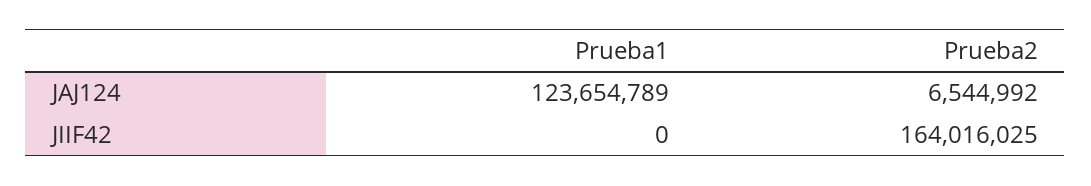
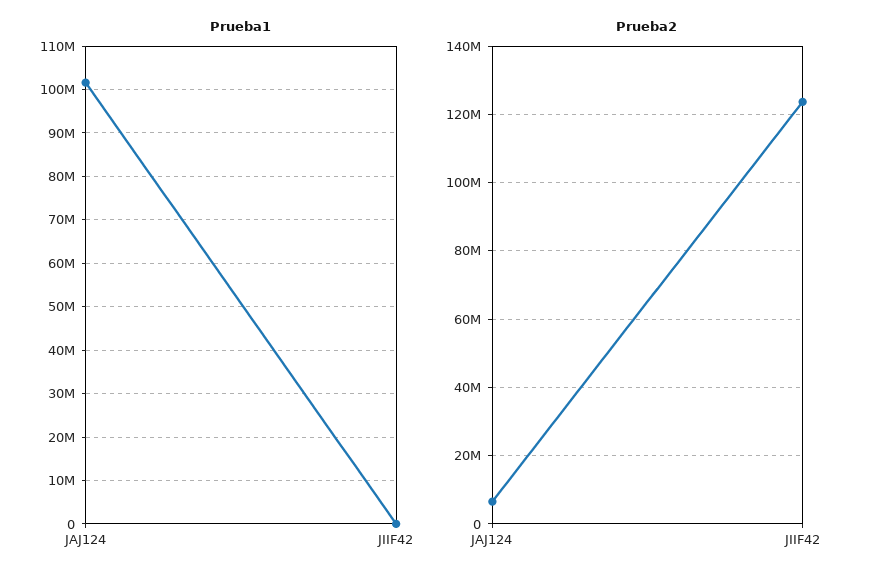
Prueba1, JAJ124: 123654789 -> 102000000
Prueba2, JIIF42: 164016025 -> 124000000

